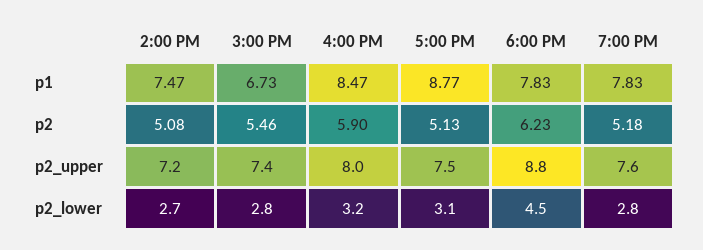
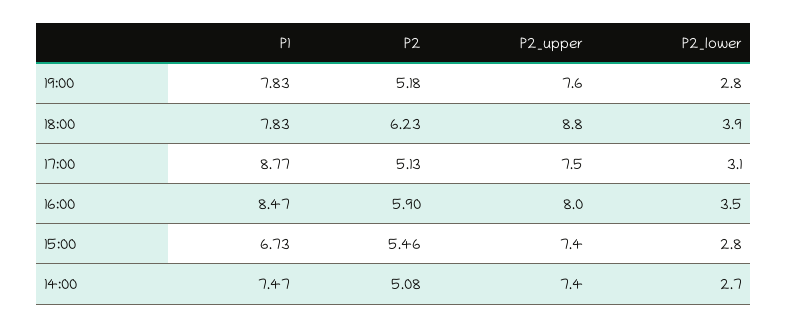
2:00 PM, p2_upper: 7.2 -> 7.4
4:00 PM, p2_lower: 3.2 -> 3.5
6:00 PM, p2_lower: 4.5 -> 3.9

